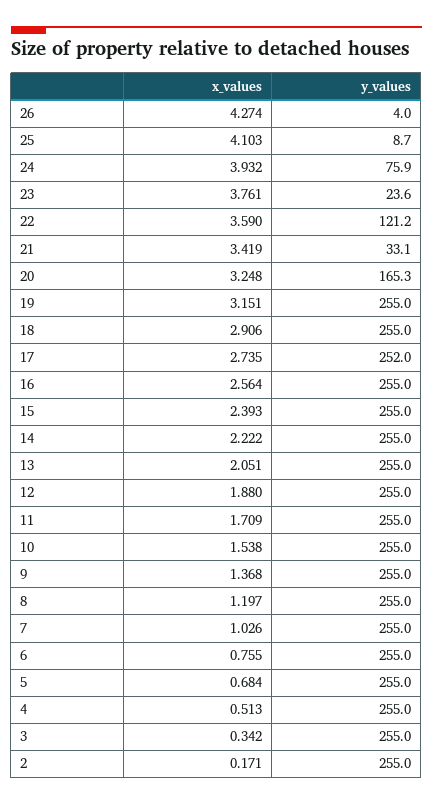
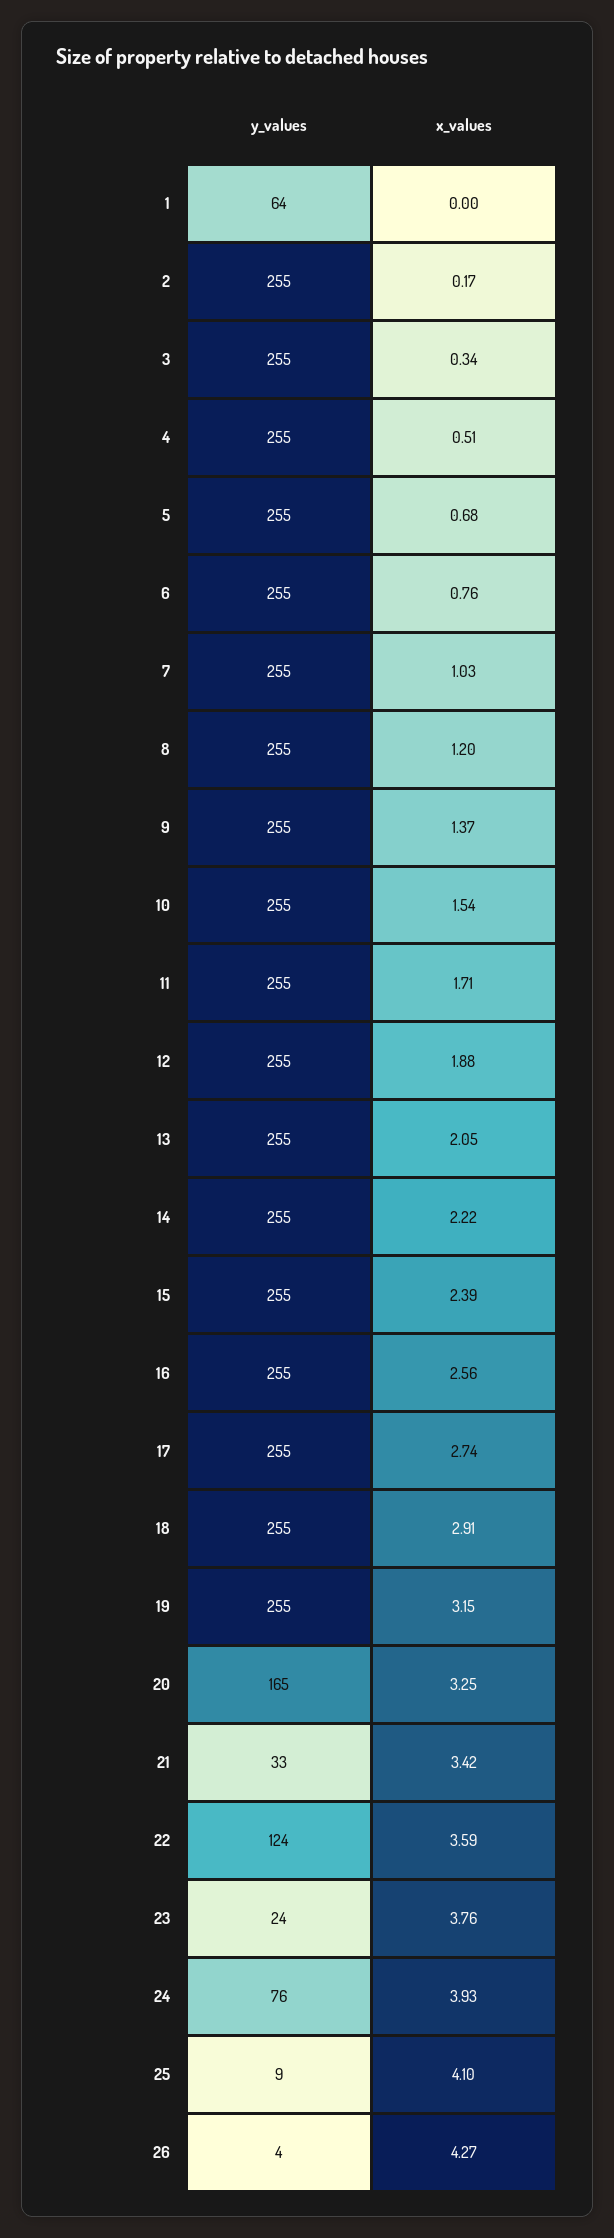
y_values, 22: 121.2 -> 124
y_values, 17: 252 -> 255
y_values, 1: none -> 64
x_values, 1: none -> 0

